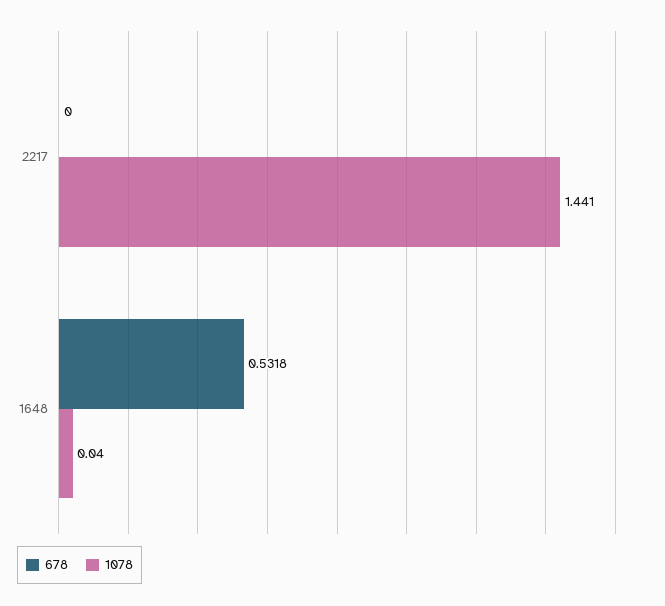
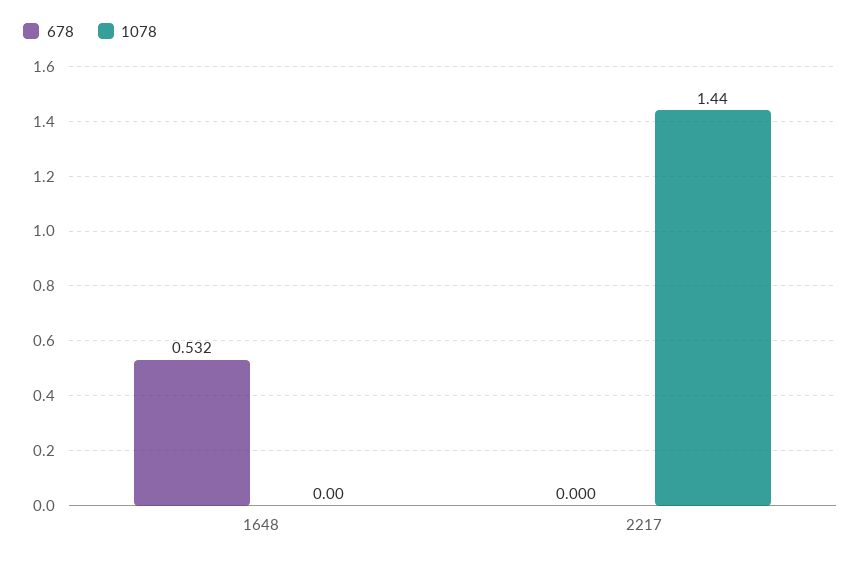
1078, 1648: 0.04 -> 0

